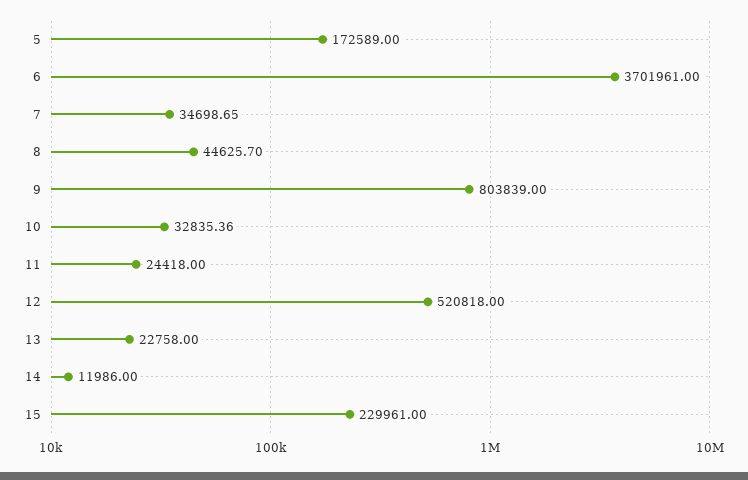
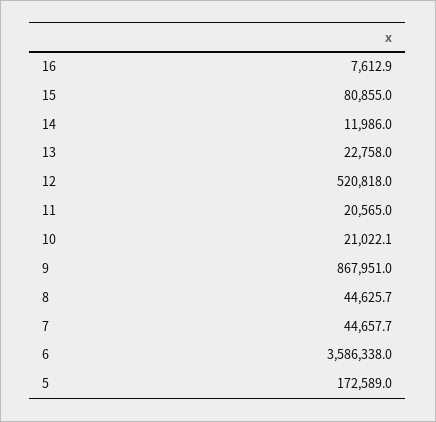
6: 3701961 -> 3586338
7: 34698.65 -> 44657.7
9: 803839 -> 867951
10: 32835.36 -> 21022.1
11: 24418 -> 20565
15: 229961 -> 80855
16: none -> 7612.9

